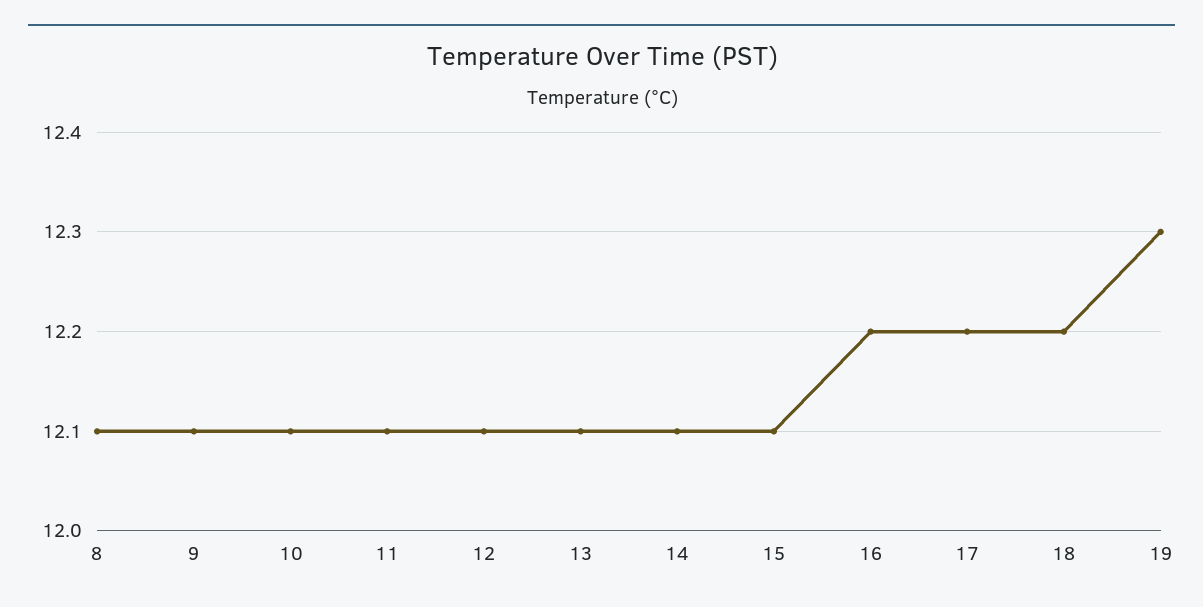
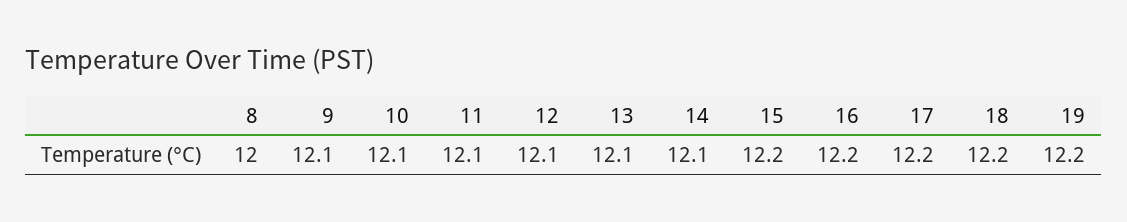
8: 12.1 -> 12
15: 12.1 -> 12.2
19: 12.3 -> 12.2

